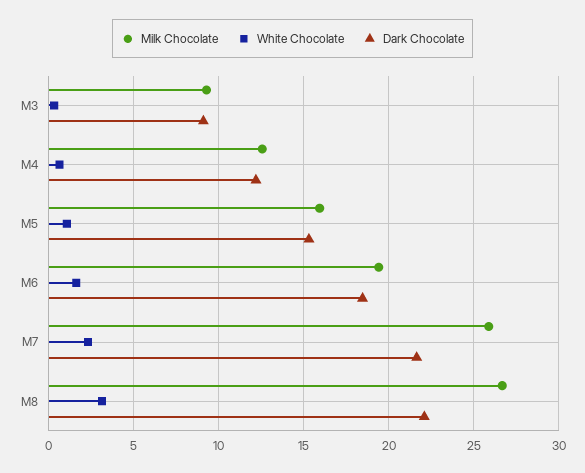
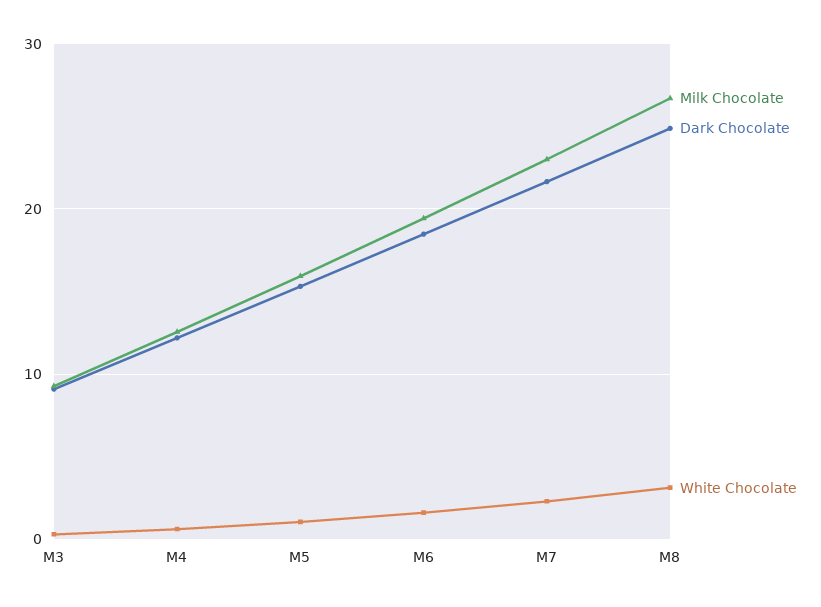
Milk Chocolate, M7: 26 -> 23
Dark Chocolate, M8: 22 -> 25

